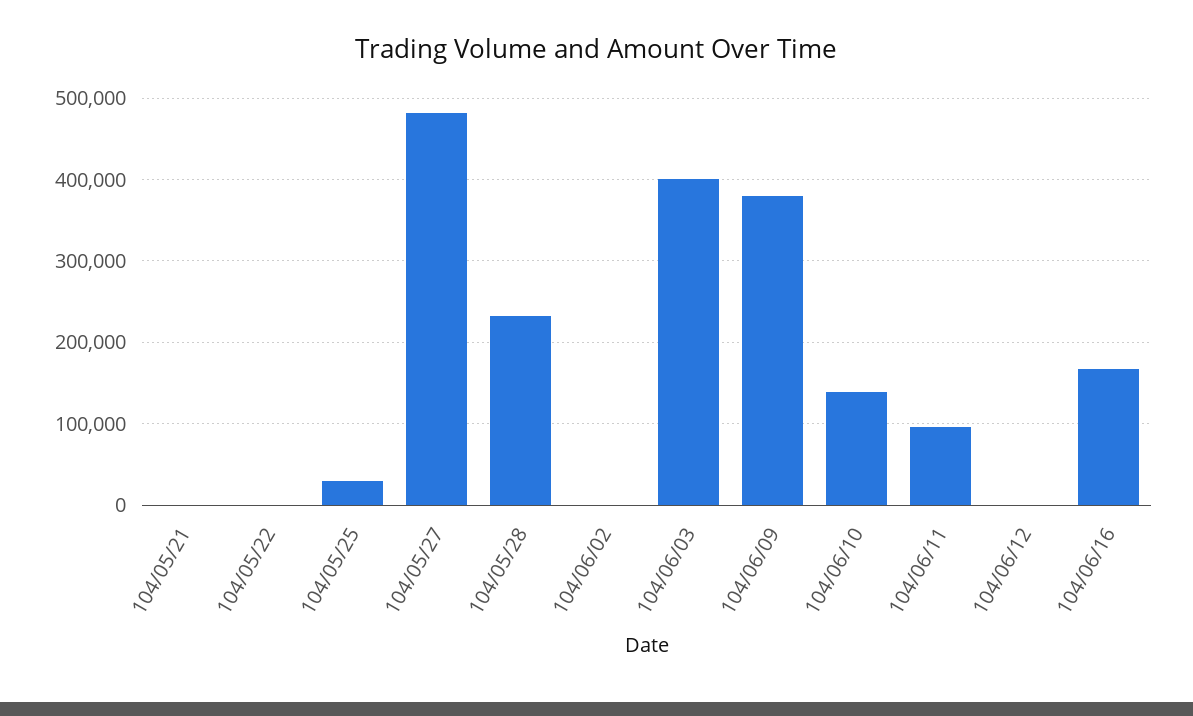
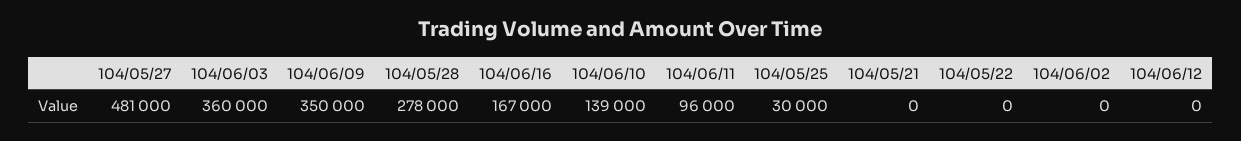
104/05/28: 230000 -> 278000
104/06/03: 400000 -> 360000
104/06/09: 380000 -> 350000

